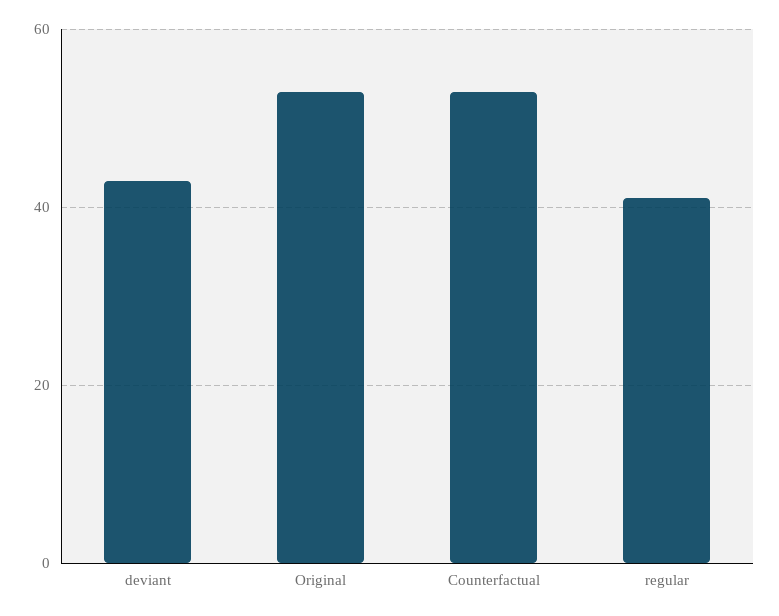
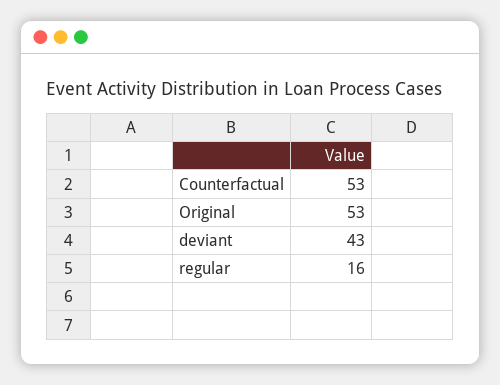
regular: 40 -> 16

